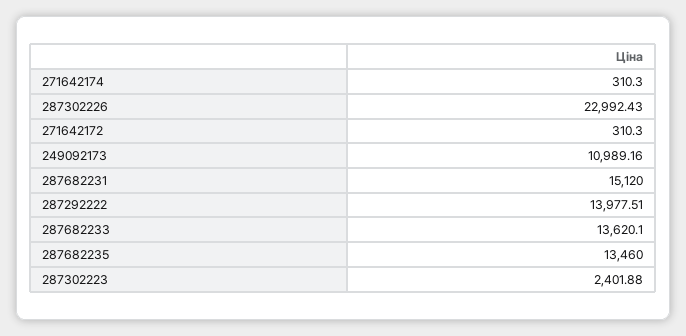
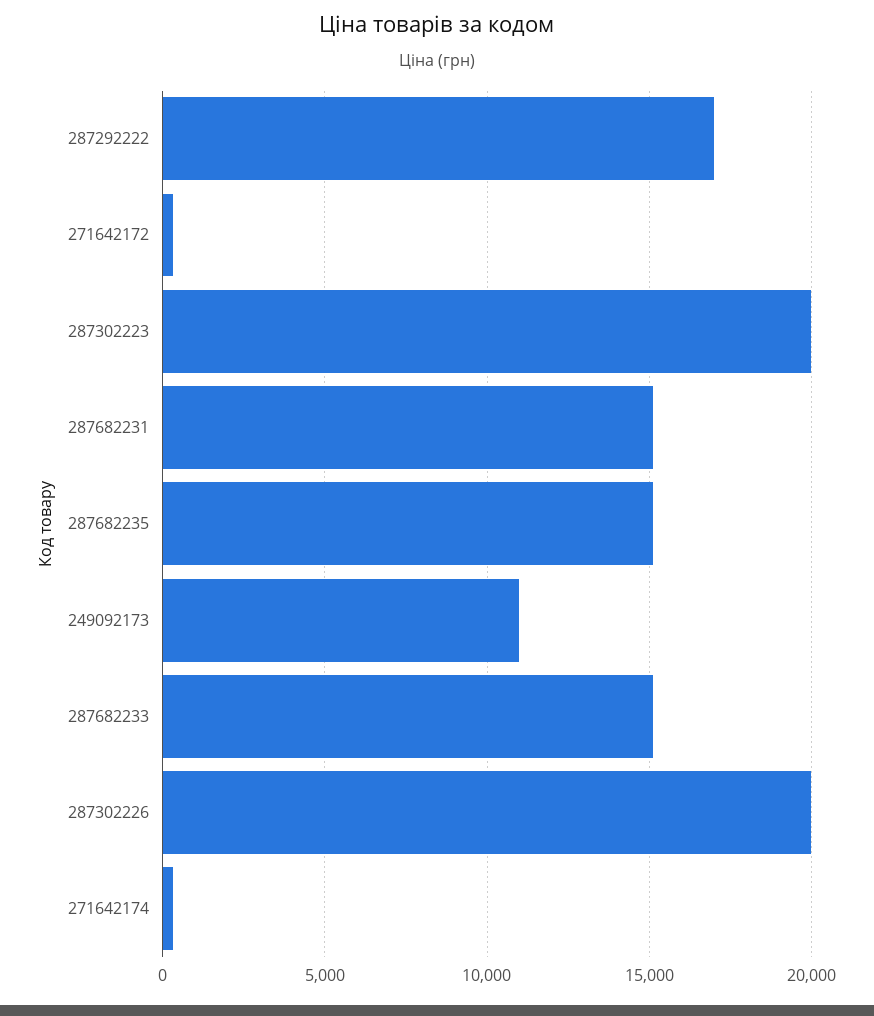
287302226: 22992.43 -> 20000
287292222: 13977.51 -> 17000
287682233: 13620.1 -> 15000
287682235: 13460 -> 15000
287302223: 2401.88 -> 20000

